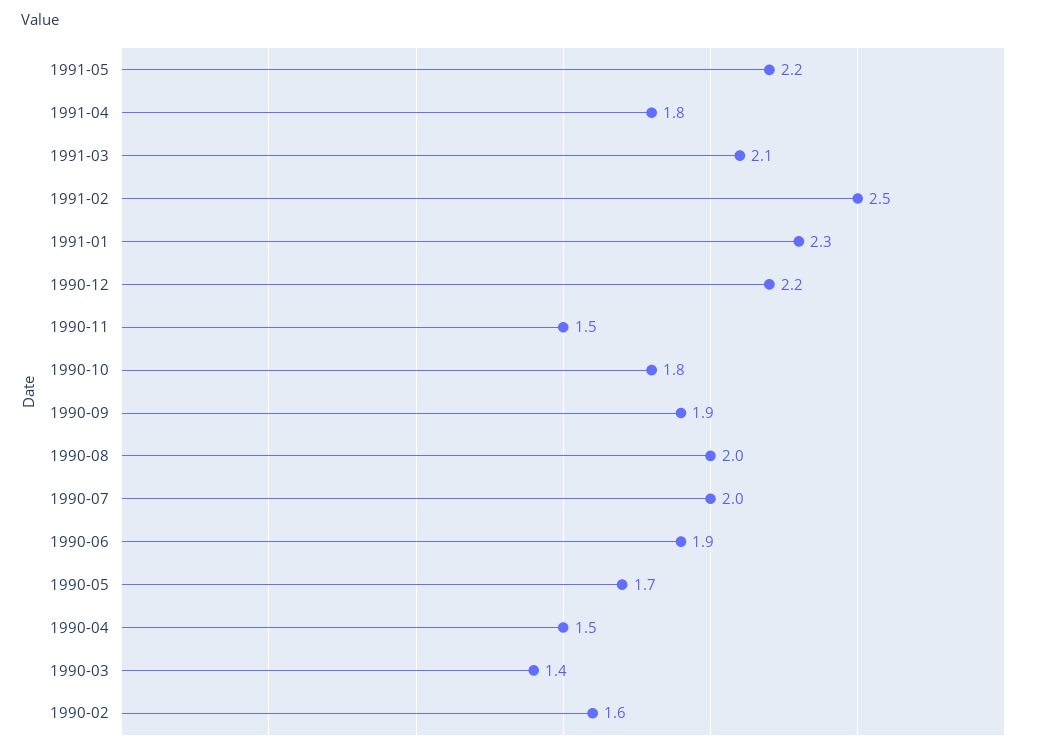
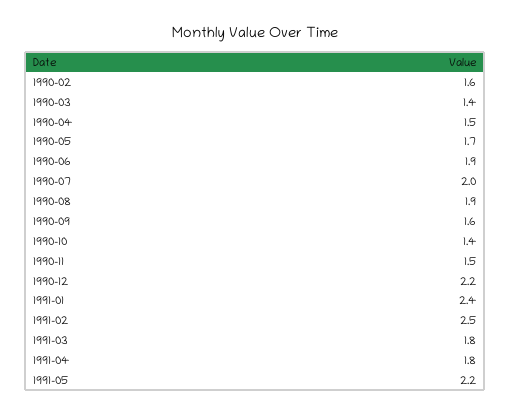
1991-03: 2.1 -> 1.8
1991-01: 2.3 -> 2.4
1990-10: 1.8 -> 1.4
1990-09: 1.9 -> 1.6
1990-08: 2 -> 1.9

